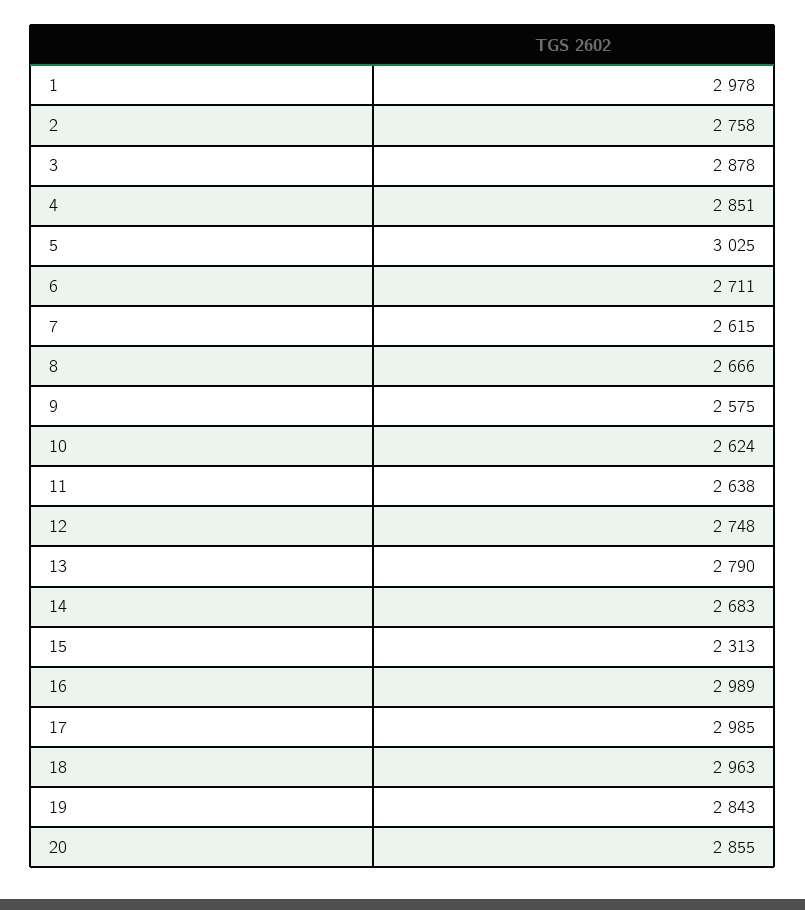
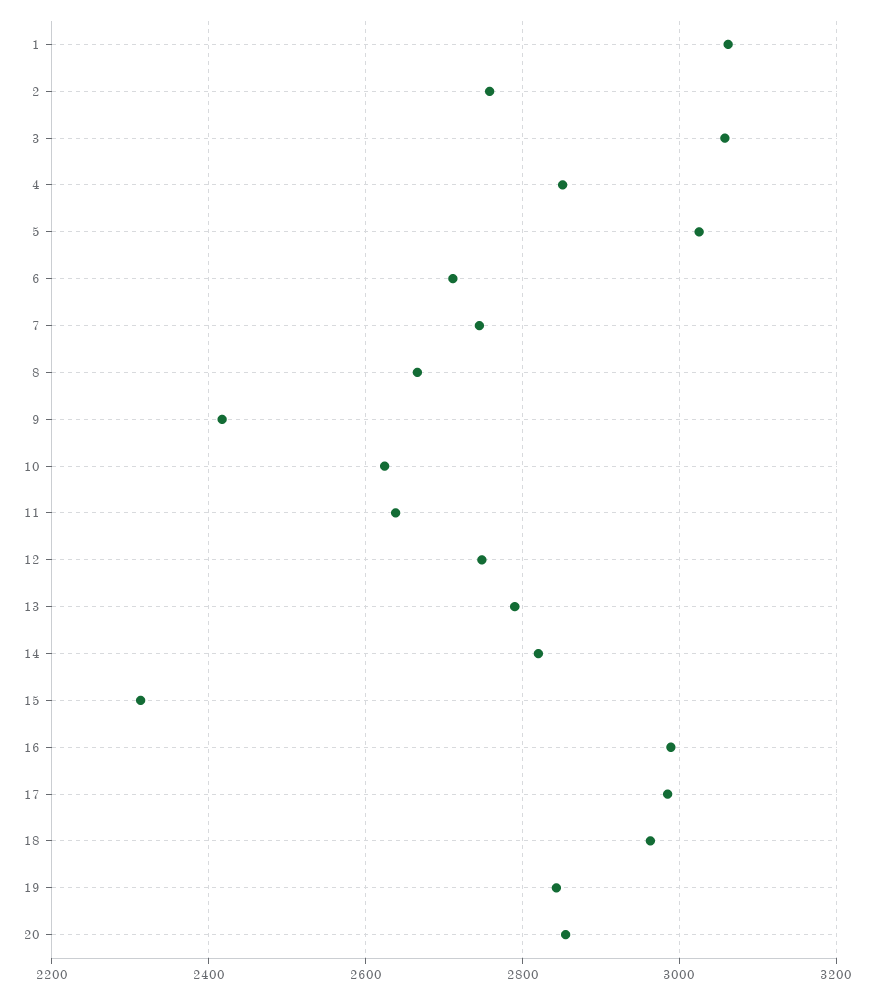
1: 2978 -> 3060
3: 2878 -> 3060
7: 2615 -> 2740
9: 2575 -> 2420
14: 2683 -> 2820

